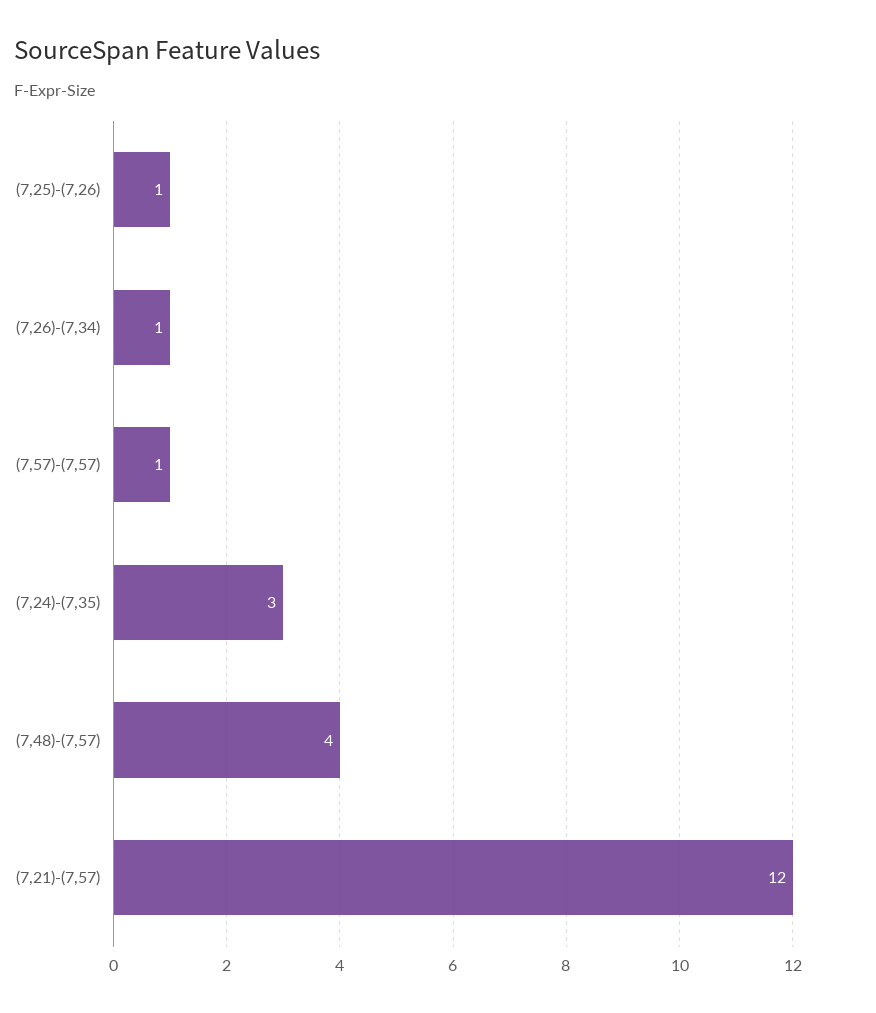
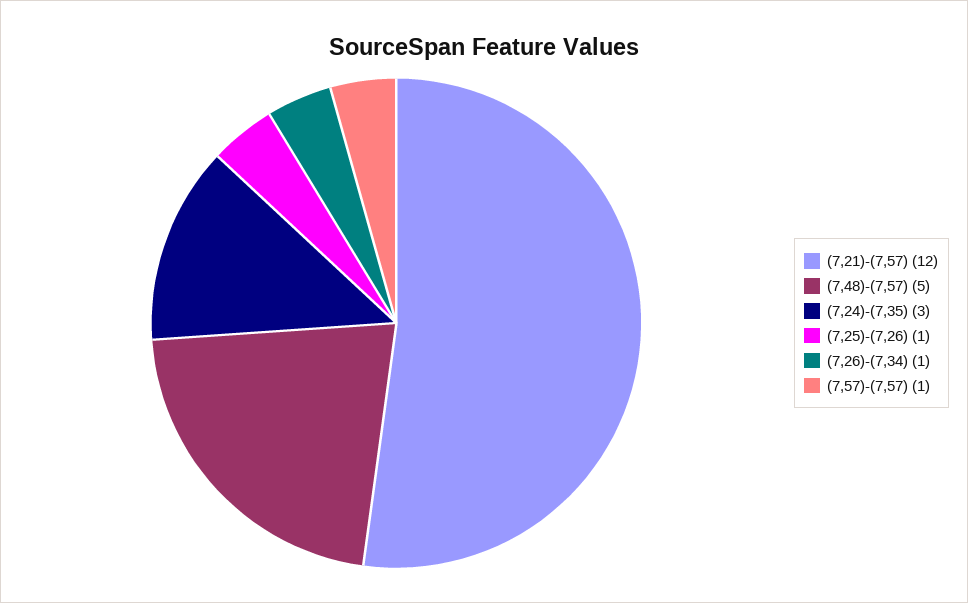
(7,48)-(7,57): 4 -> 5

